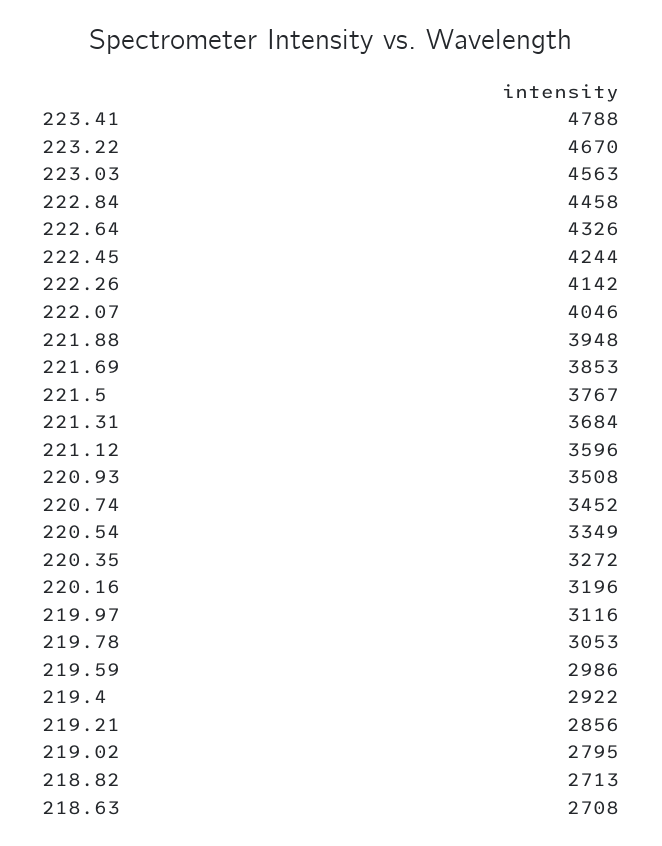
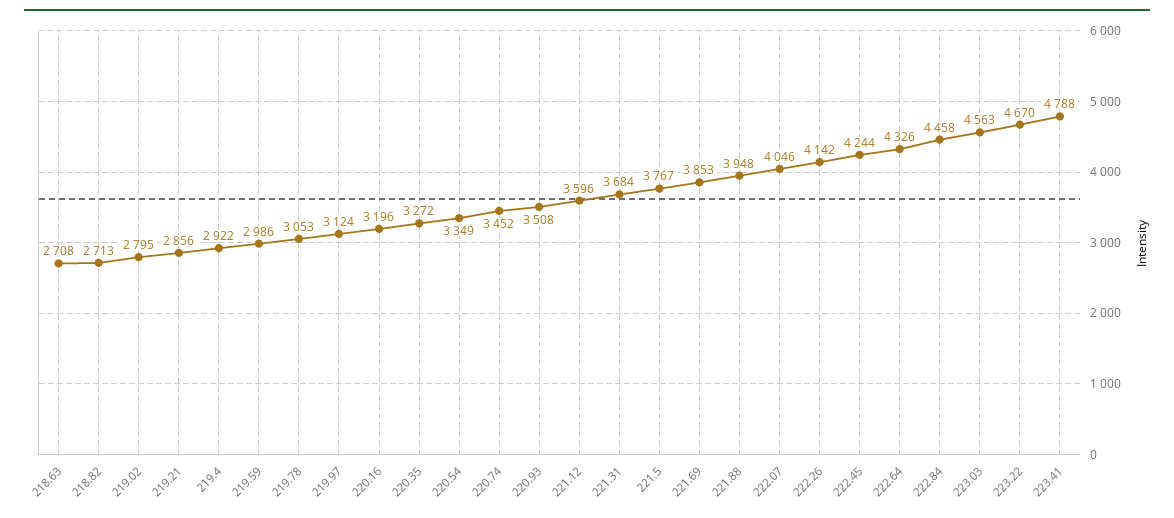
219.97: 3116 -> 3124

